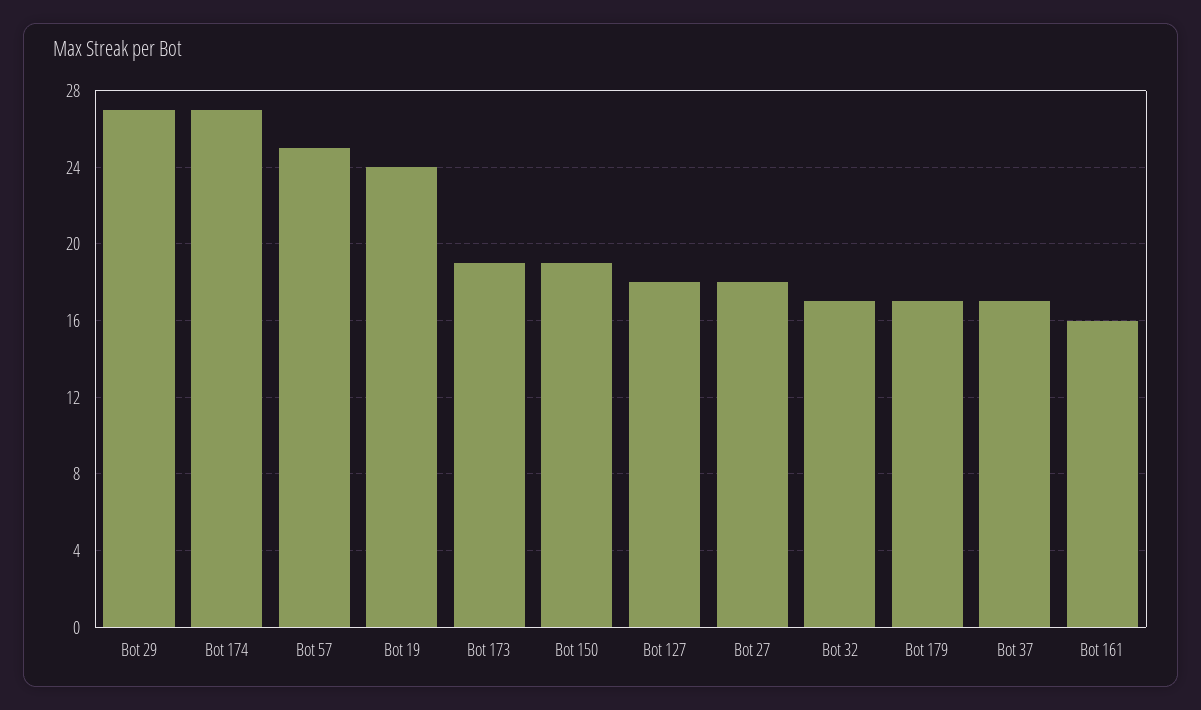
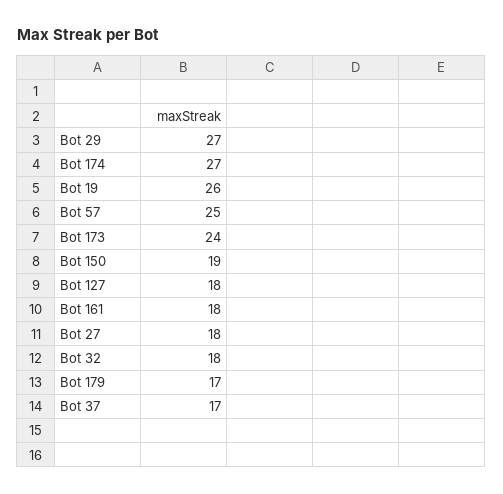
Bot 19: 24 -> 26
Bot 173: 19 -> 24
Bot 32: 17 -> 18
Bot 161: 16 -> 18

